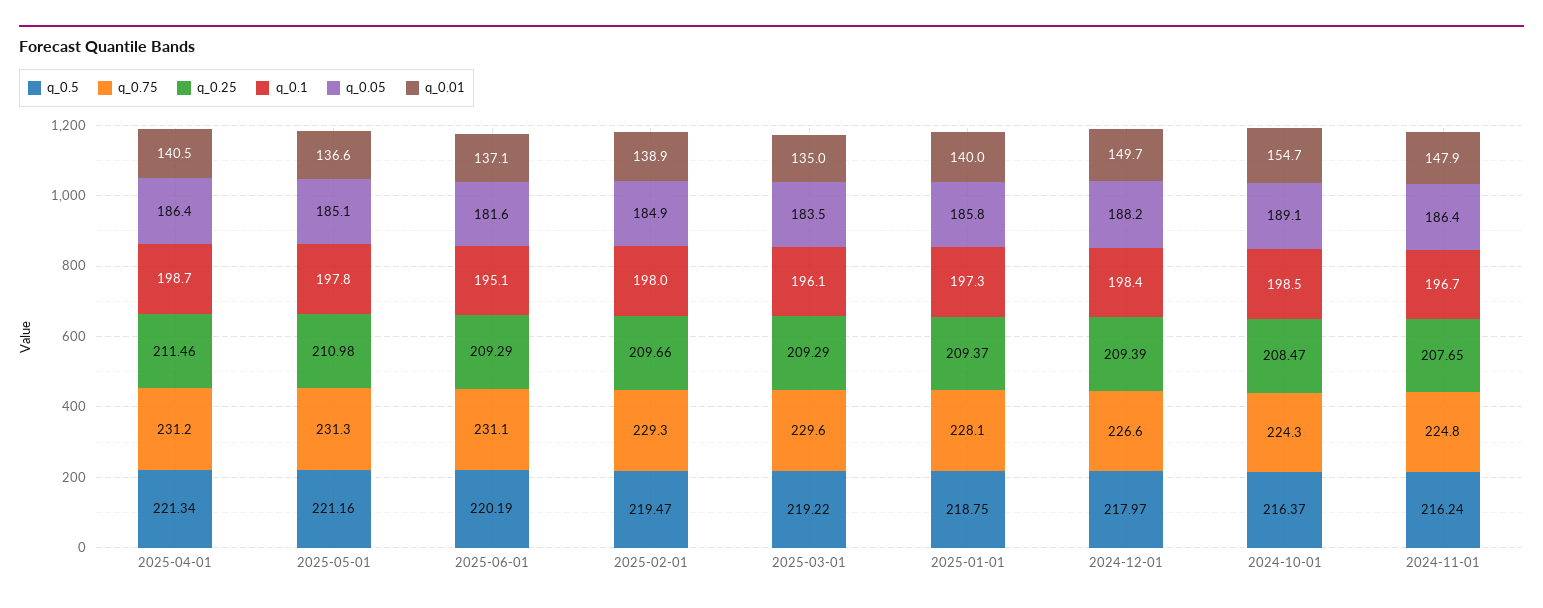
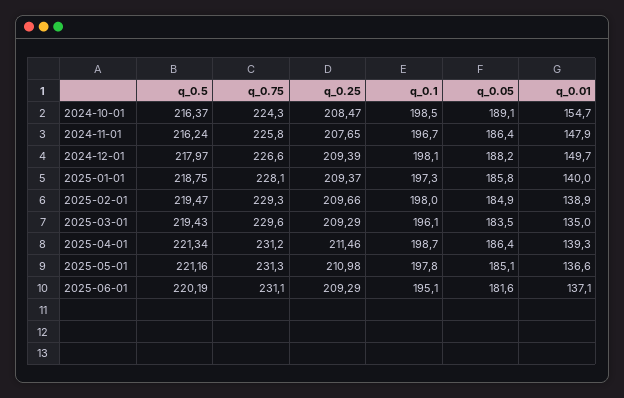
q_0.01, 2025-04-01: 140.5 -> 139.3
q_0.5, 2025-03-01: 219.22 -> 219.43
q_0.1, 2024-12-01: 198.4 -> 198.1
q_0.75, 2024-11-01: 224.8 -> 225.8

